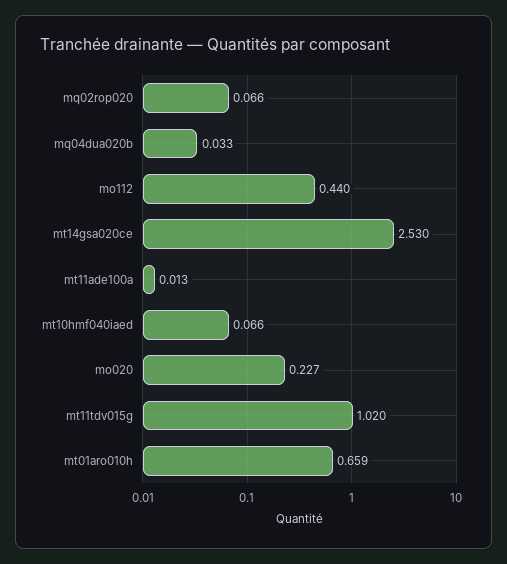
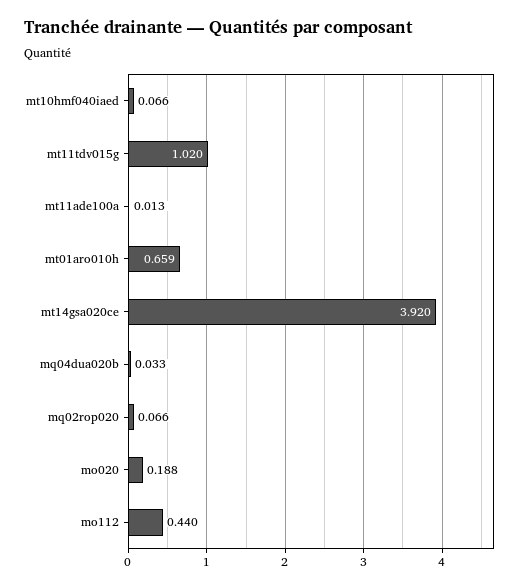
mt14gsa020ce: 2.53 -> 3.92
mo020: 0.227 -> 0.188

